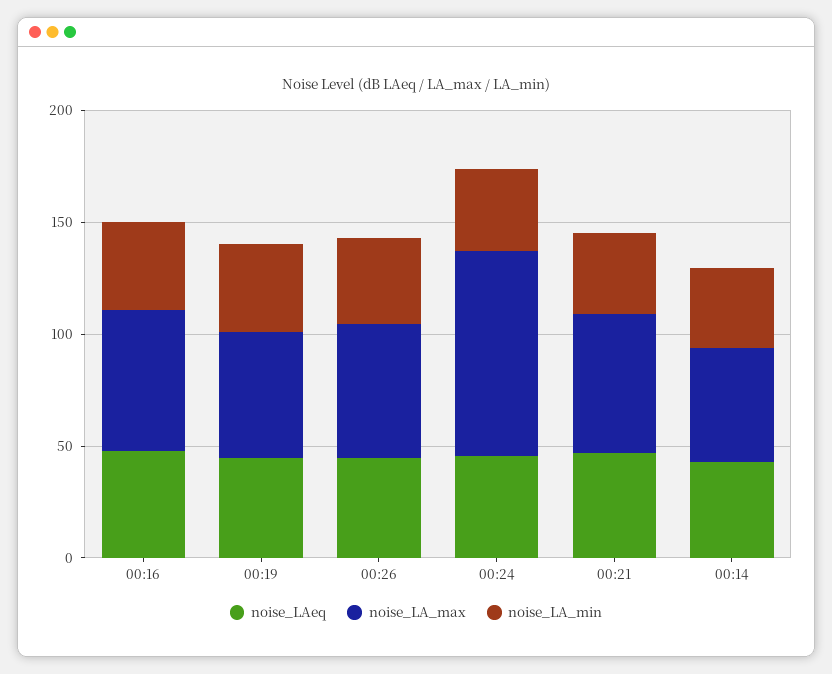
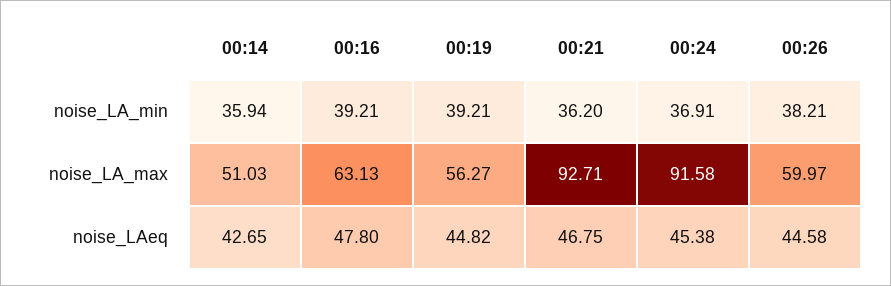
noise_LA_max, 00:21: 60 -> 92.71

